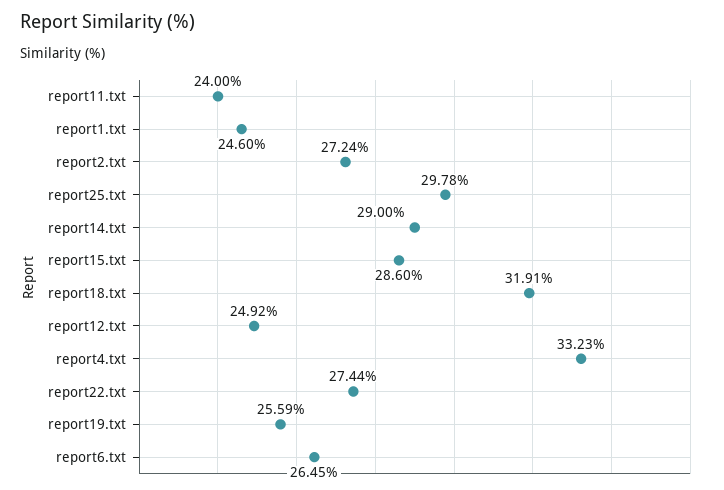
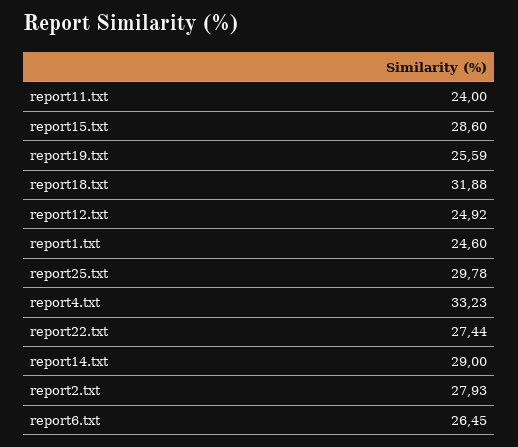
report2.txt: 27.24 -> 27.93
report18.txt: 31.91 -> 31.88

